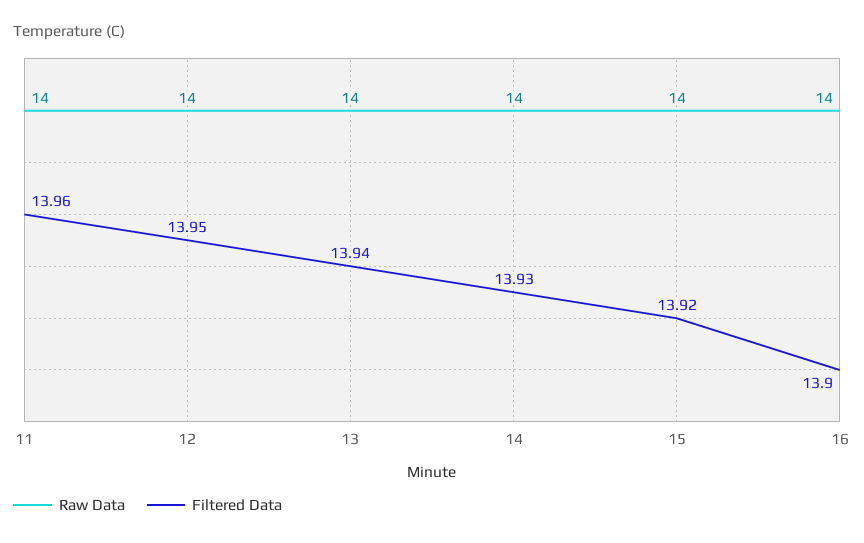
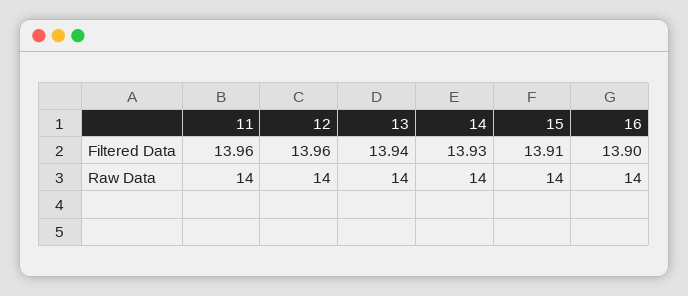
Filtered Data, 12: 13.95 -> 13.96
Filtered Data, 15: 13.92 -> 13.91

